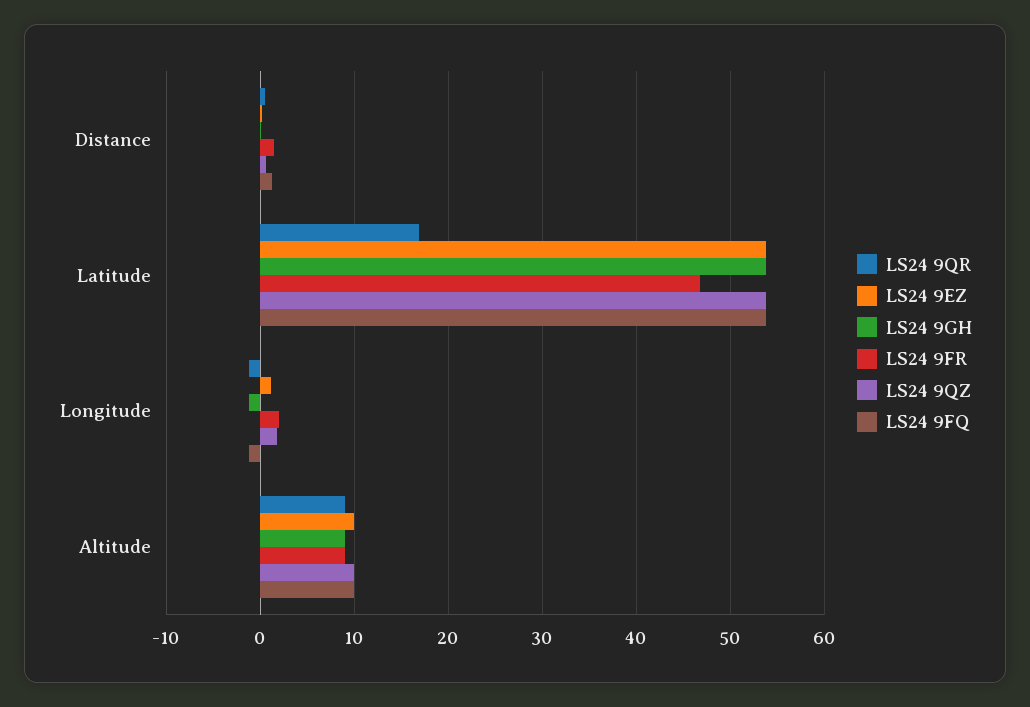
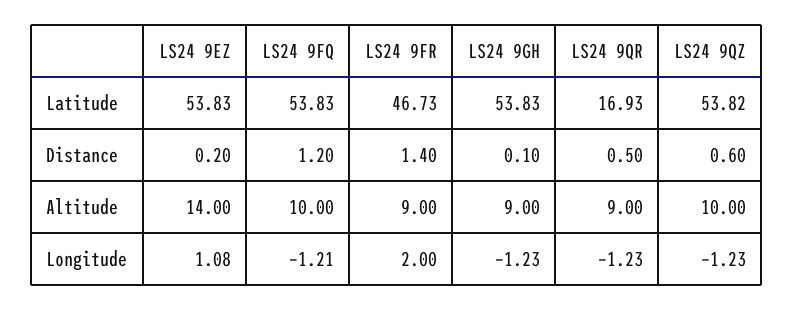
LS24 9QZ, Longitude: 2 -> -1.23
LS24 9EZ, Altitude: 10 -> 14

